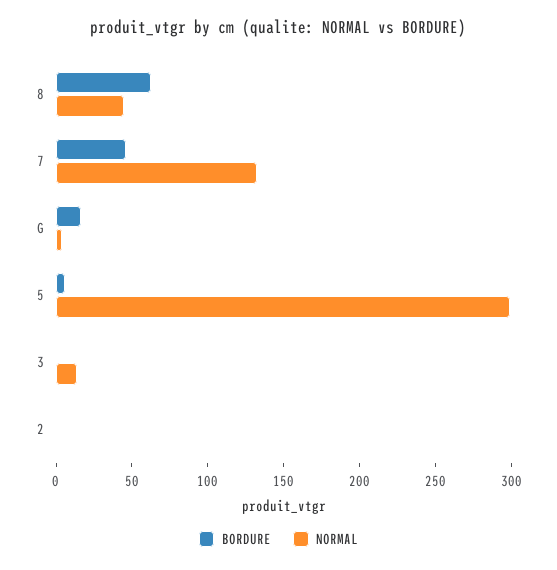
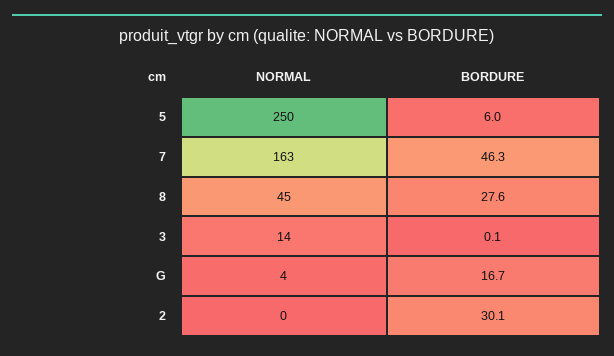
BORDURE, 8: 60 -> 27.6
NORMAL, 7: 130 -> 163
NORMAL, 5: 300 -> 250
BORDURE, 2: 0 -> 30.1

